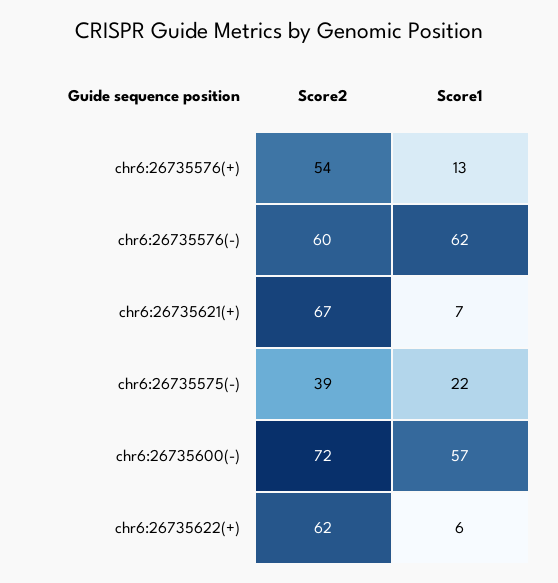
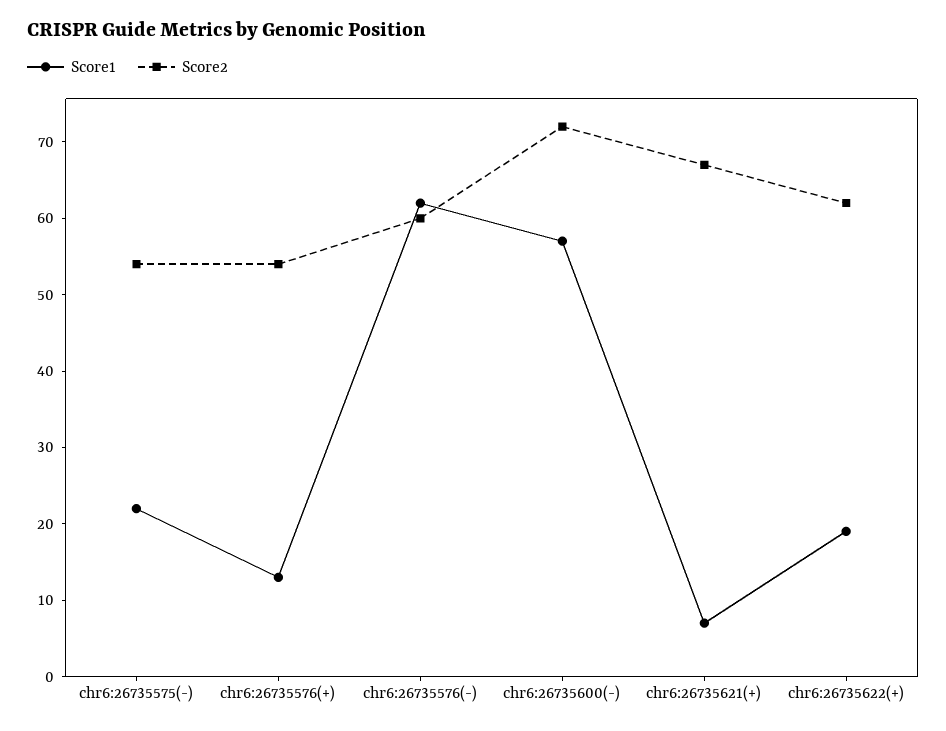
Score2, chr6:26735575(-): 39 -> 55
Score1, chr6:26735622(+): 6 -> 20

